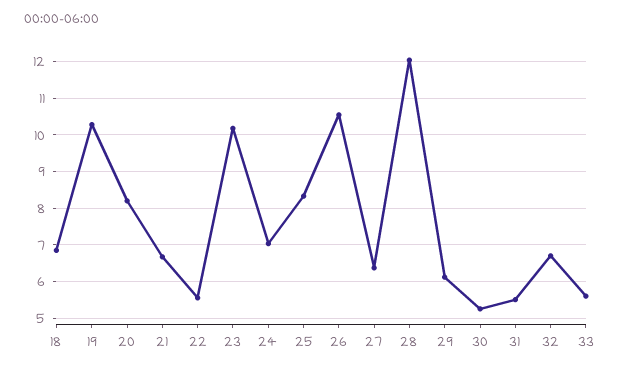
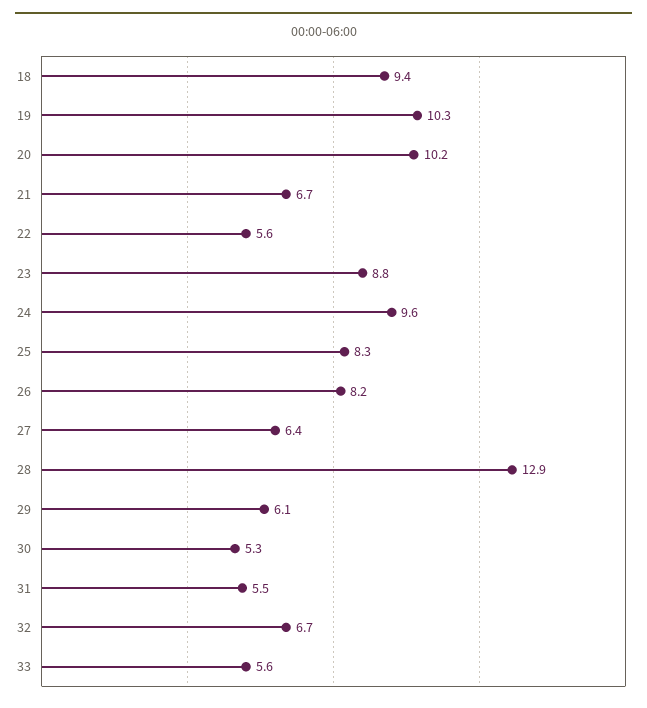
18: 6.8 -> 9.4
20: 8.2 -> 10.2
23: 10.2 -> 8.8
24: 7 -> 9.6
26: 10.6 -> 8.2
28: 12 -> 12.9

